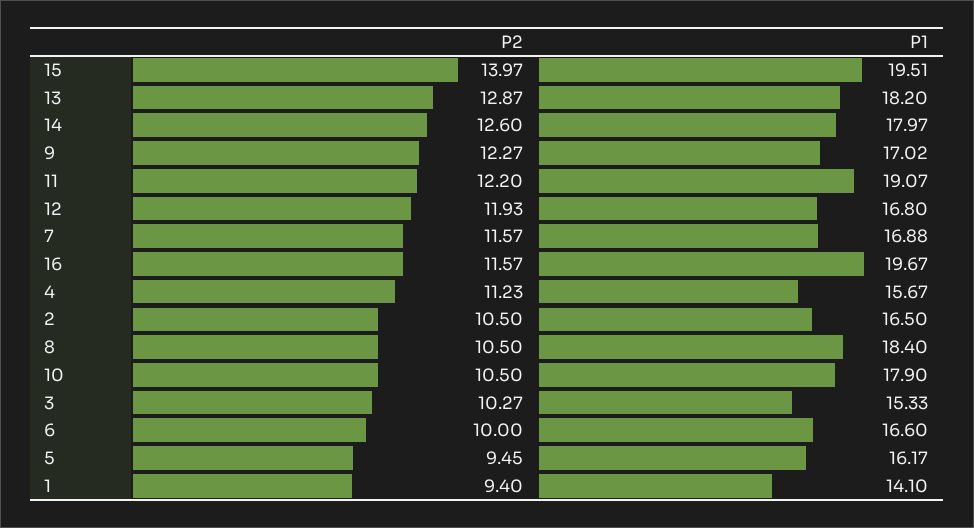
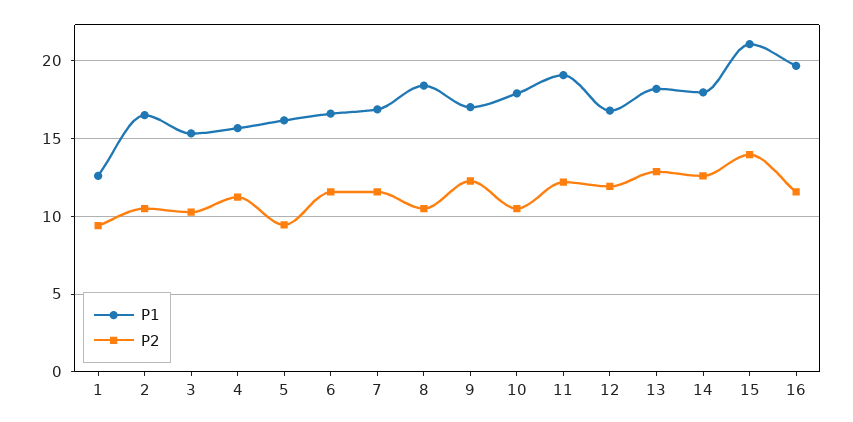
P1, 15: 19.51 -> 21
P2, 6: 10 -> 11.5
P1, 1: 14.1 -> 12.5

